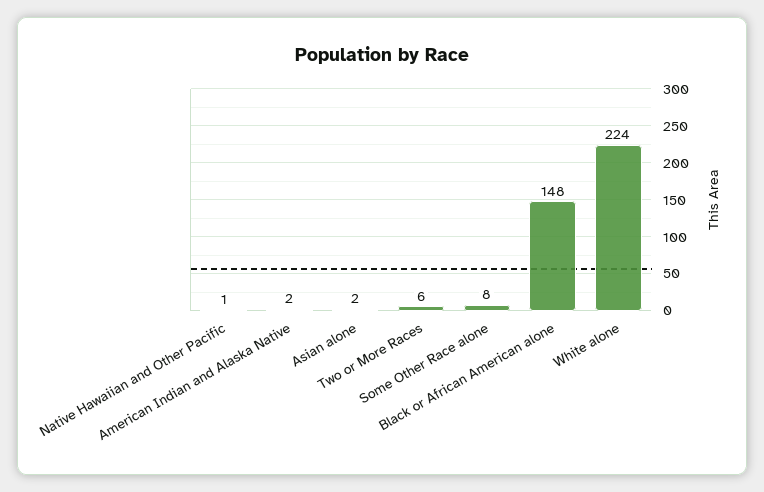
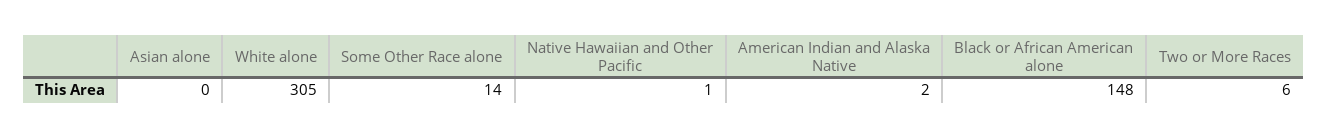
Asian alone: 2 -> 0
Some Other Race alone: 8 -> 14
White alone: 224 -> 305

